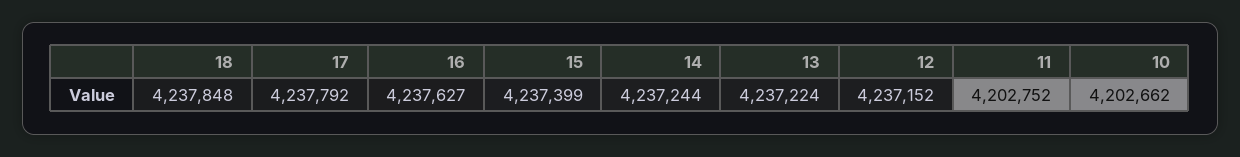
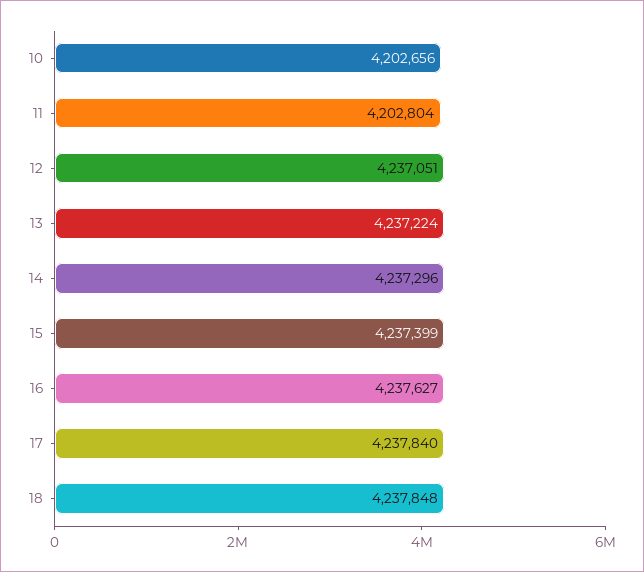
17: 4237792 -> 4237840
14: 4237244 -> 4237296
12: 4237152 -> 4237051
11: 4202752 -> 4202804
10: 4202662 -> 4202656

